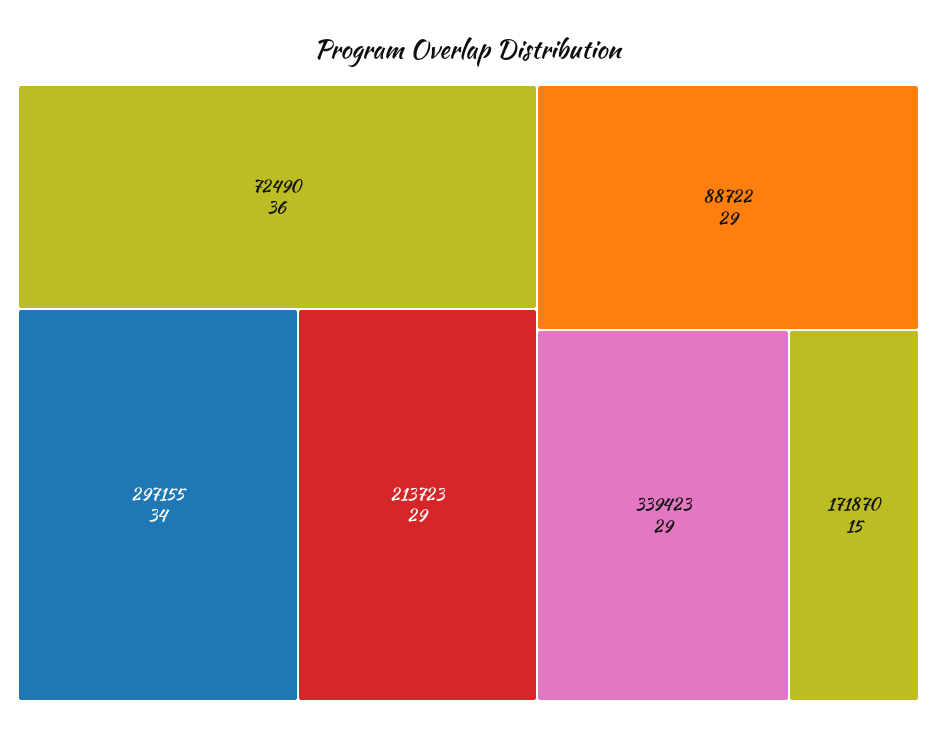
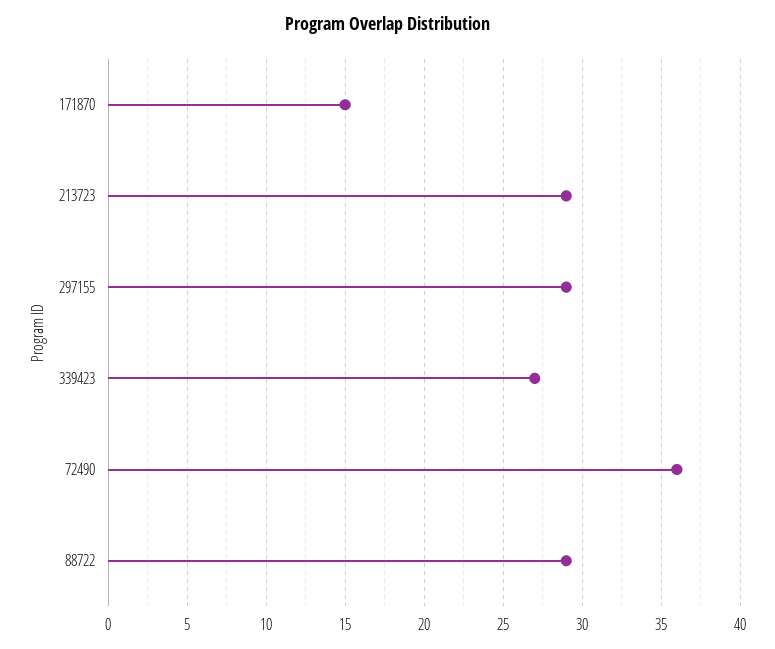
297155: 34 -> 29
339423: 29 -> 27

